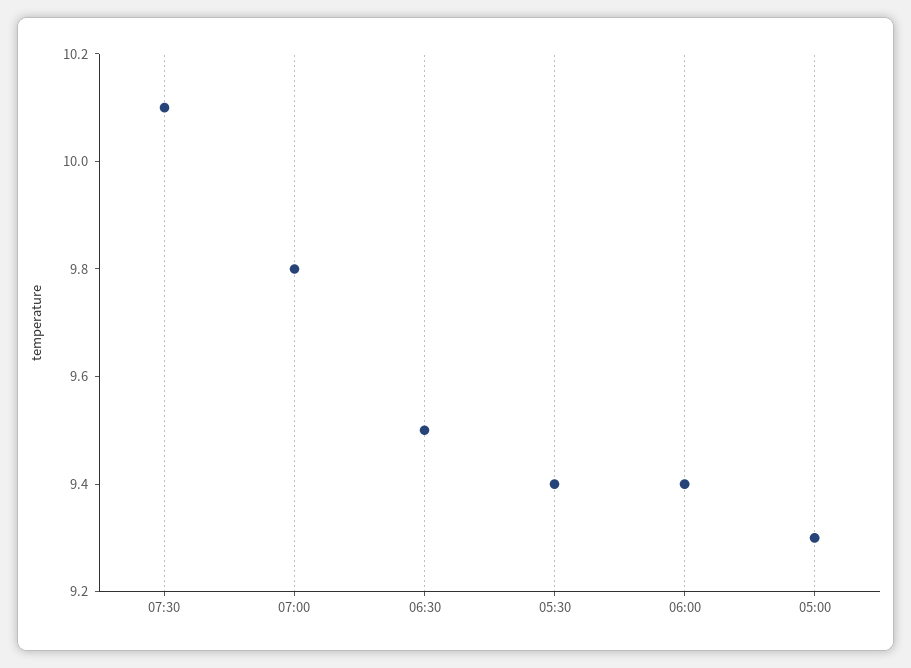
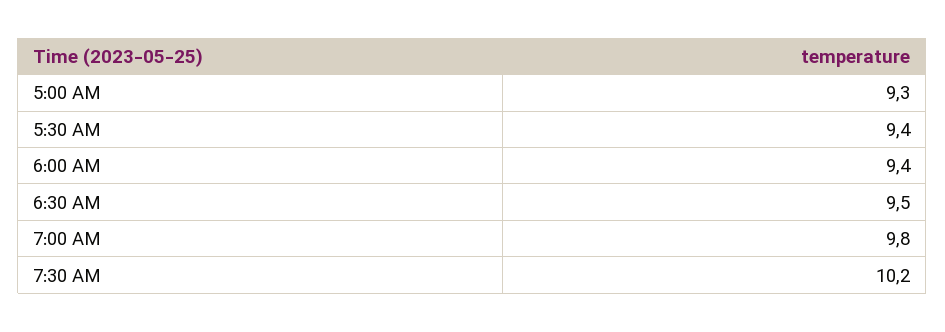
07:30: 10.1 -> 10.2

